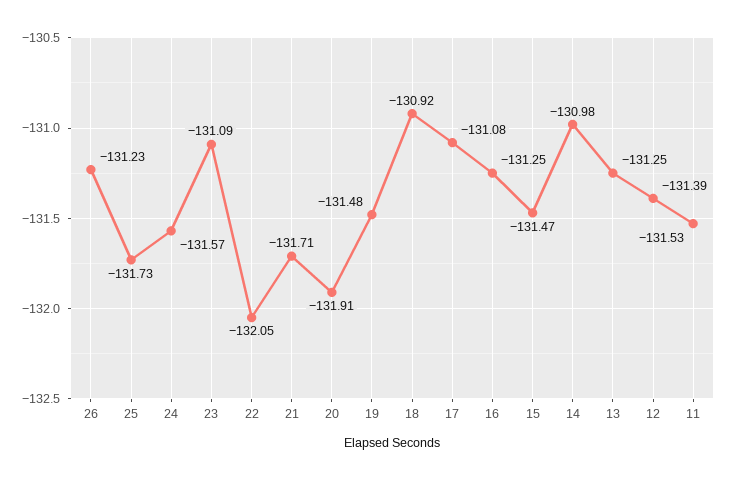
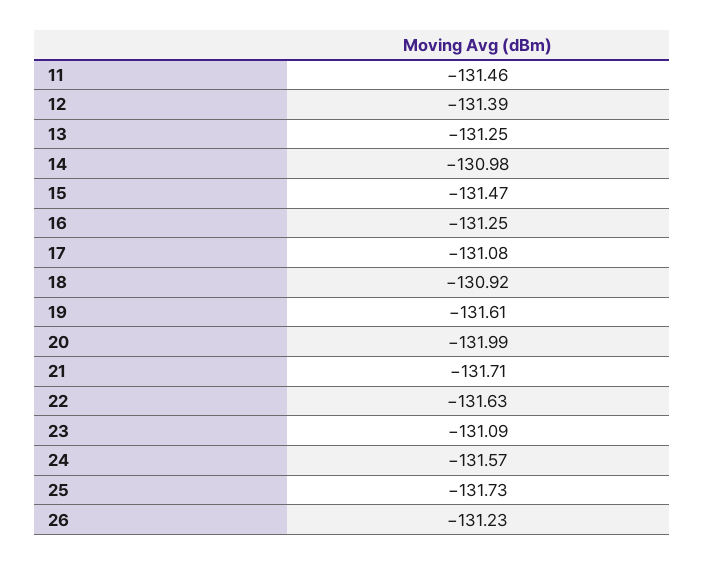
22: -132.05 -> -131.63
20: -131.91 -> -131.99
19: -131.48 -> -131.61
11: -131.53 -> -131.46

